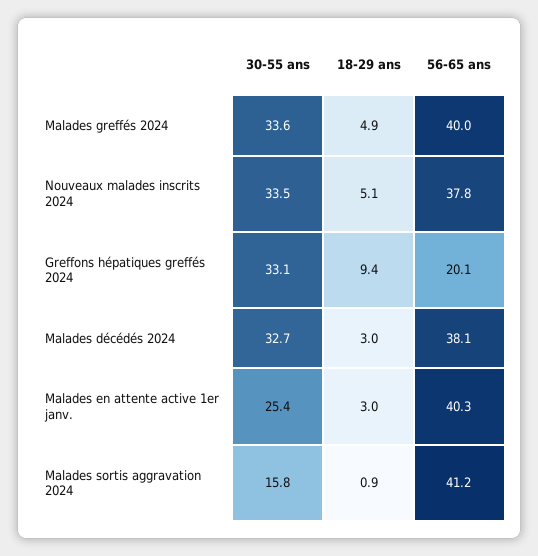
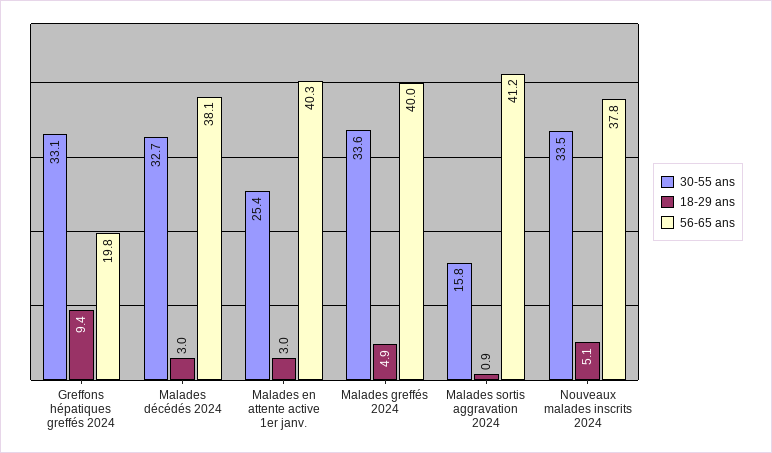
56-65 ans, Greffons hépatiques greffés 2024: 20.1 -> 19.8

